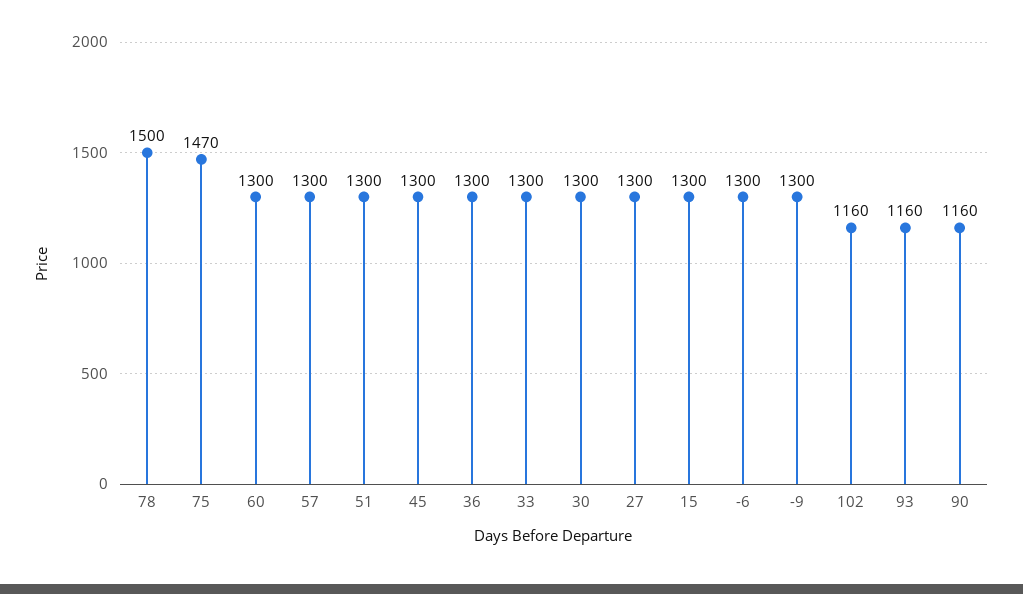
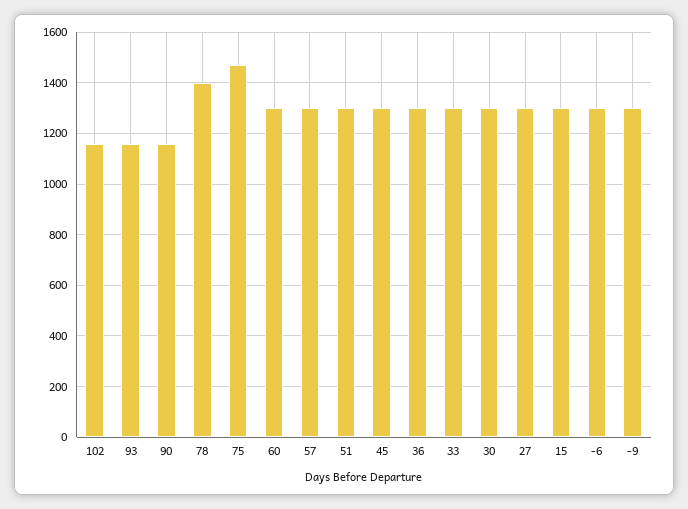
78: 1500 -> 1400

